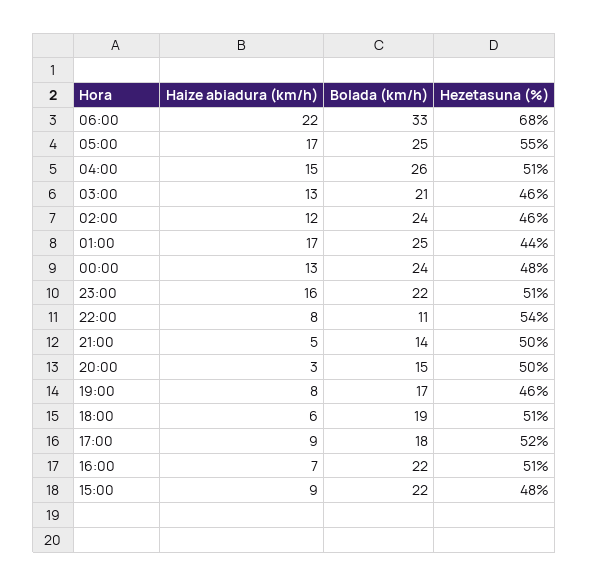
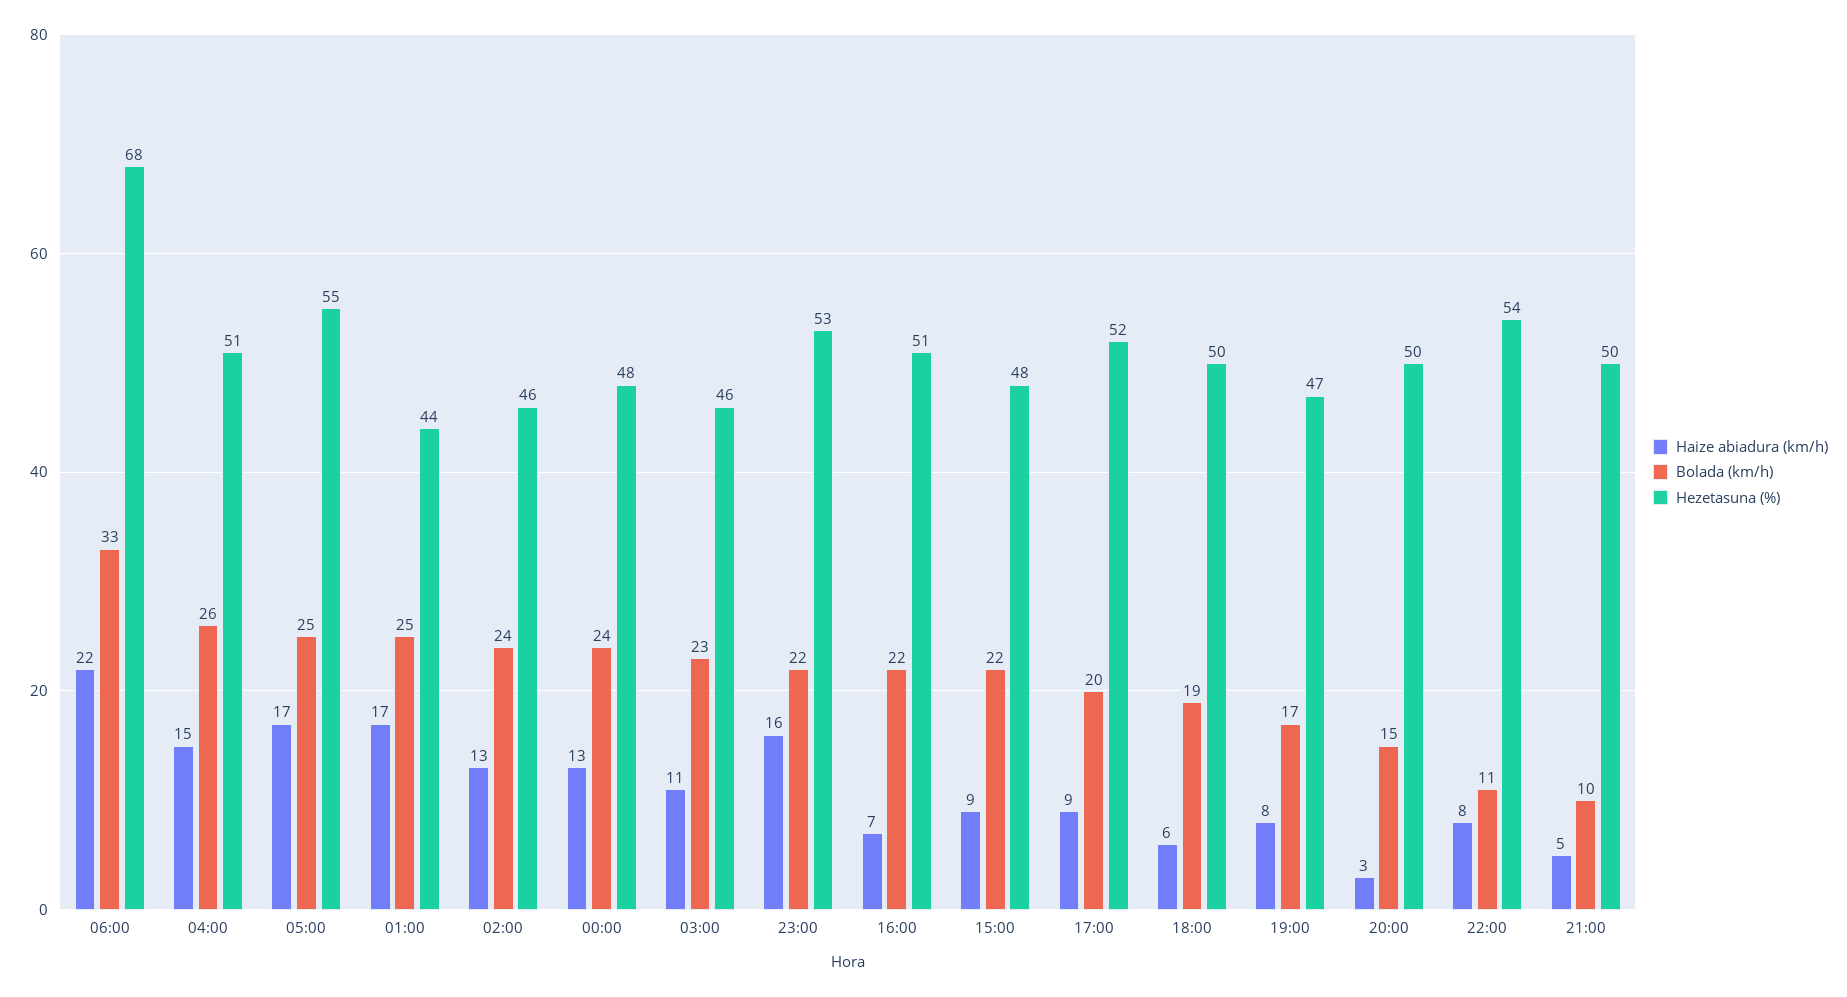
Haize abiadura (km/h), 03:00: 13 -> 11
Bolada (km/h), 03:00: 21 -> 23
Haize abiadura (km/h), 02:00: 12 -> 13
Hezetasuna (%), 23:00: 51 -> 53
Bolada (km/h), 21:00: 14 -> 10
Hezetasuna (%), 19:00: 46 -> 47
Hezetasuna (%), 18:00: 51 -> 50
Bolada (km/h), 17:00: 18 -> 20

